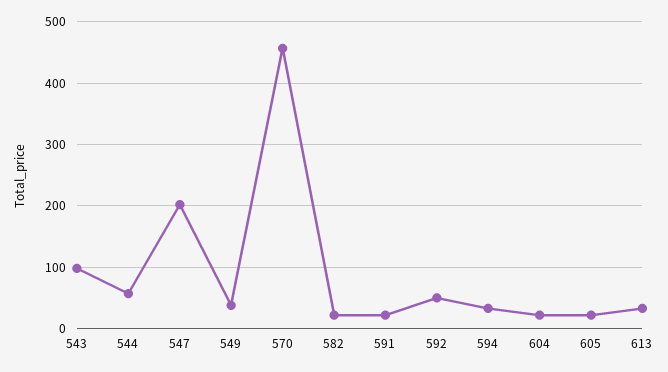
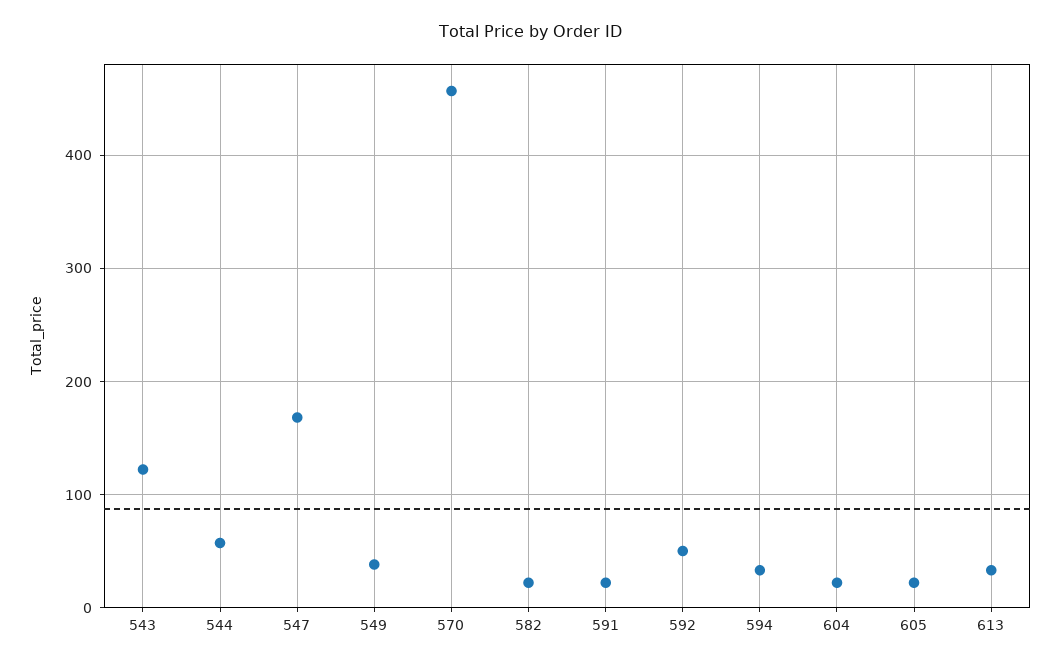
543: 100 -> 120
547: 200 -> 170

